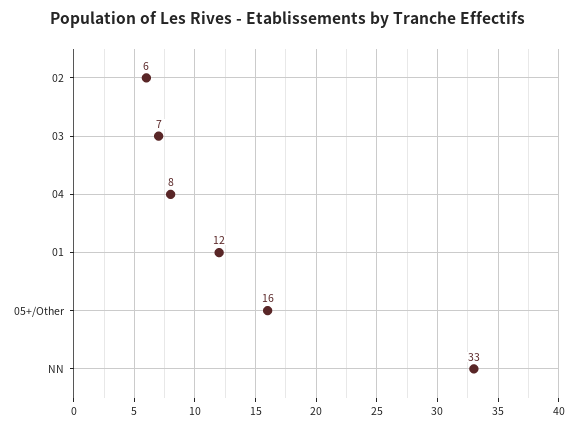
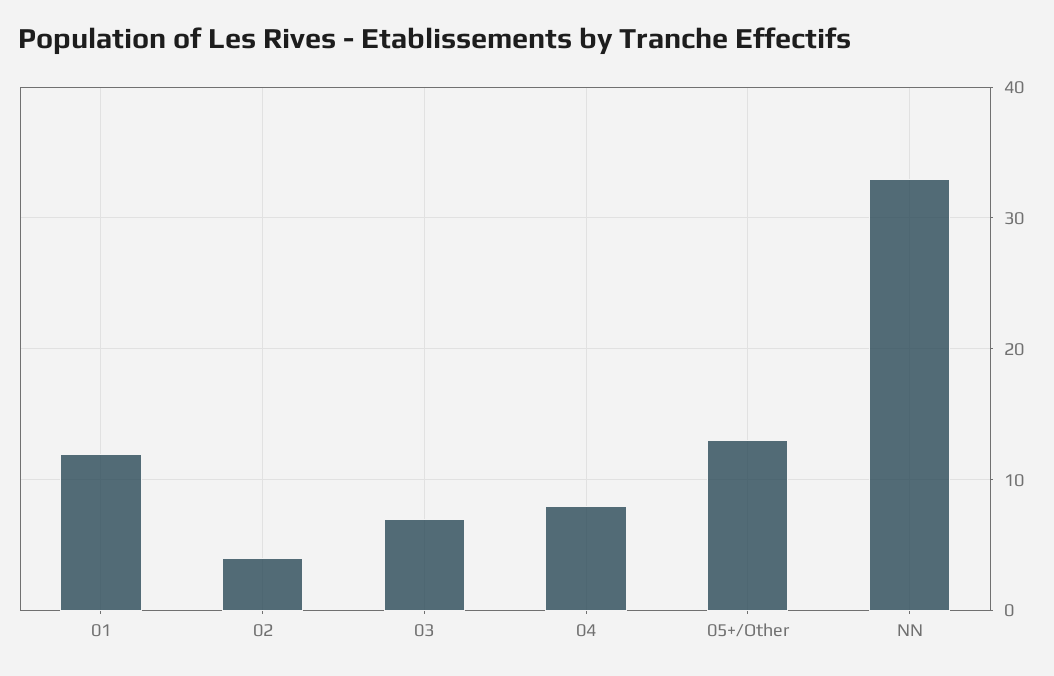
02: 6 -> 4
05+/Other: 16 -> 13

